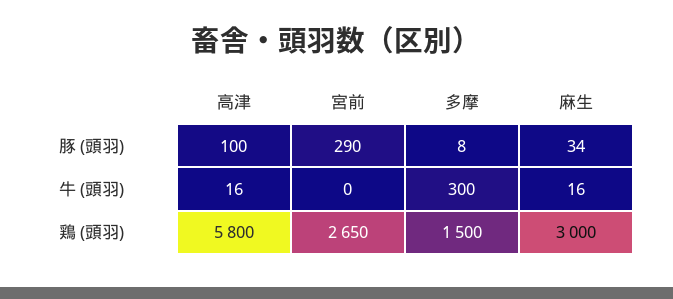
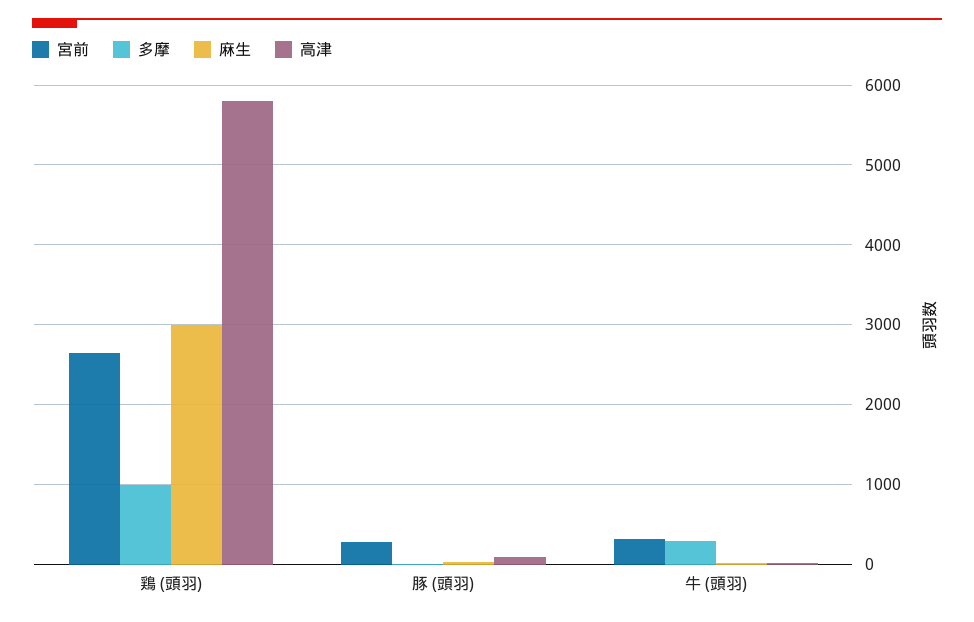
宮前, 牛 (頭羽): 0 -> 300
多摩, 鶏 (頭羽): 1500 -> 1000

